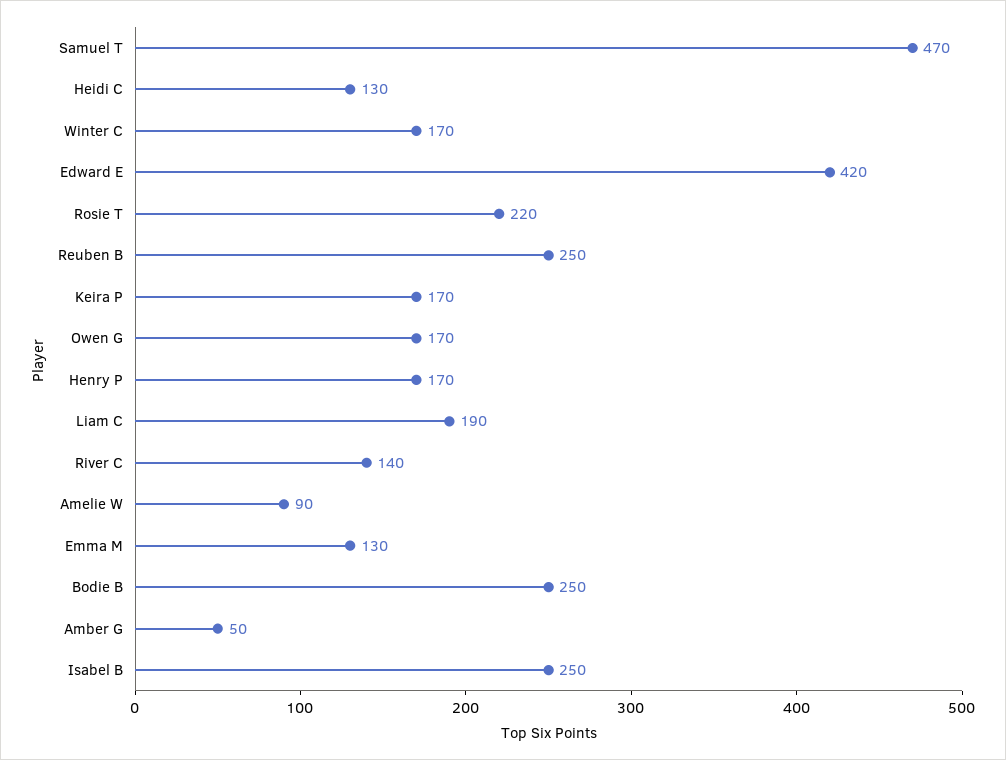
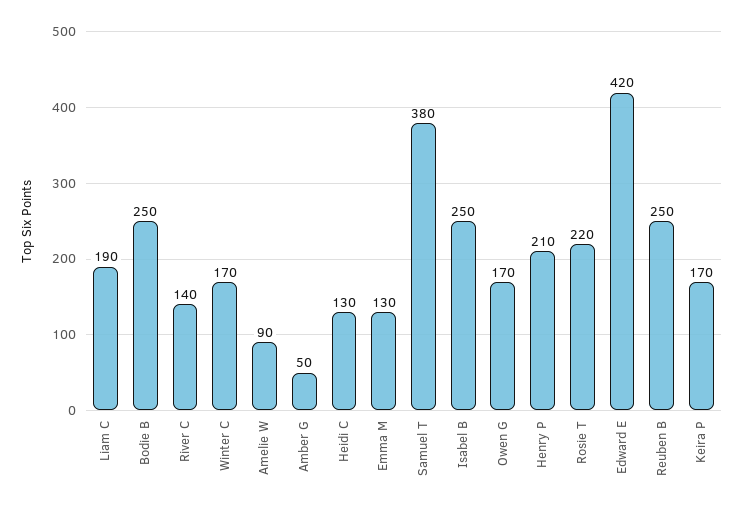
Samuel T: 470 -> 380
Henry P: 170 -> 210

